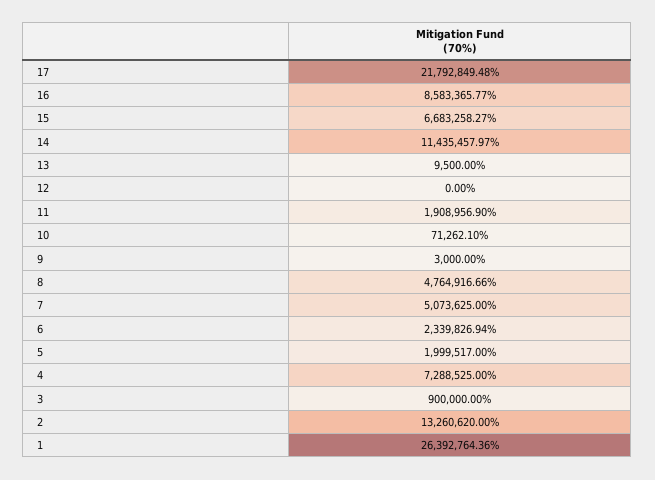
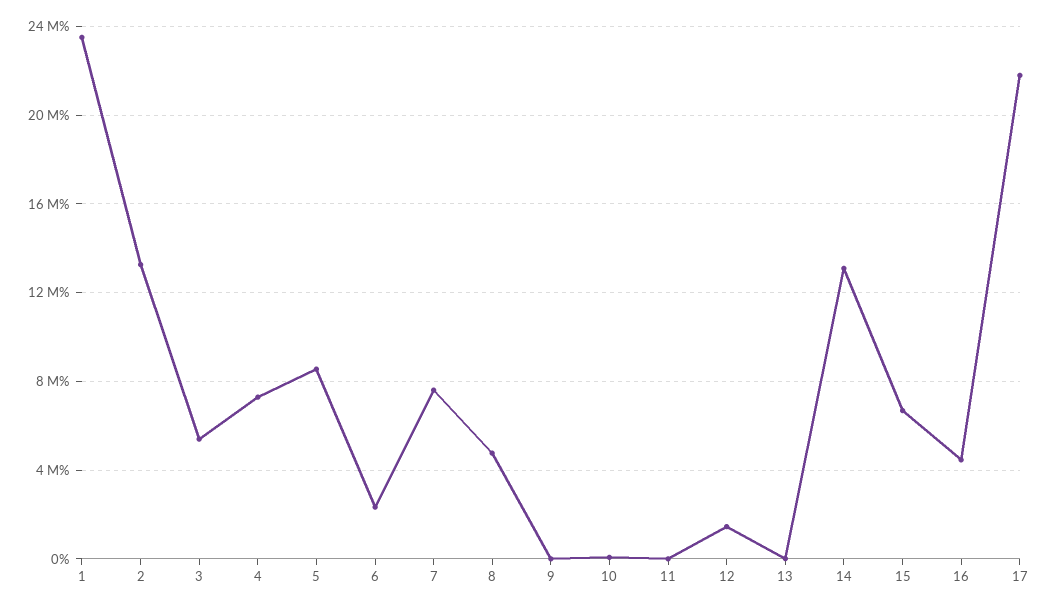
16: 8583365.77 -> 4500000
14: 11435457.97 -> 13000000
12: 0 -> 1500000
11: 1908956.9 -> 0
7: 5073625 -> 7500000
5: 1999517 -> 8500000
3: 900000 -> 5500000
1: 26392764.36 -> 23500000

